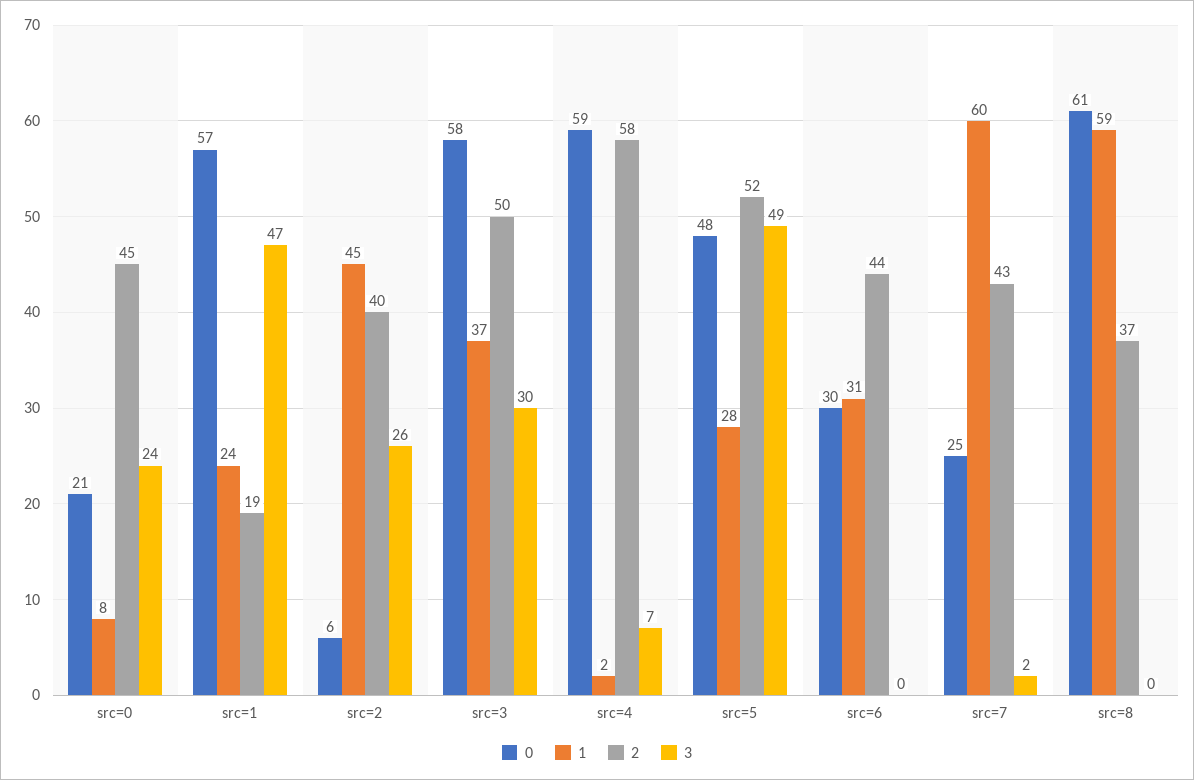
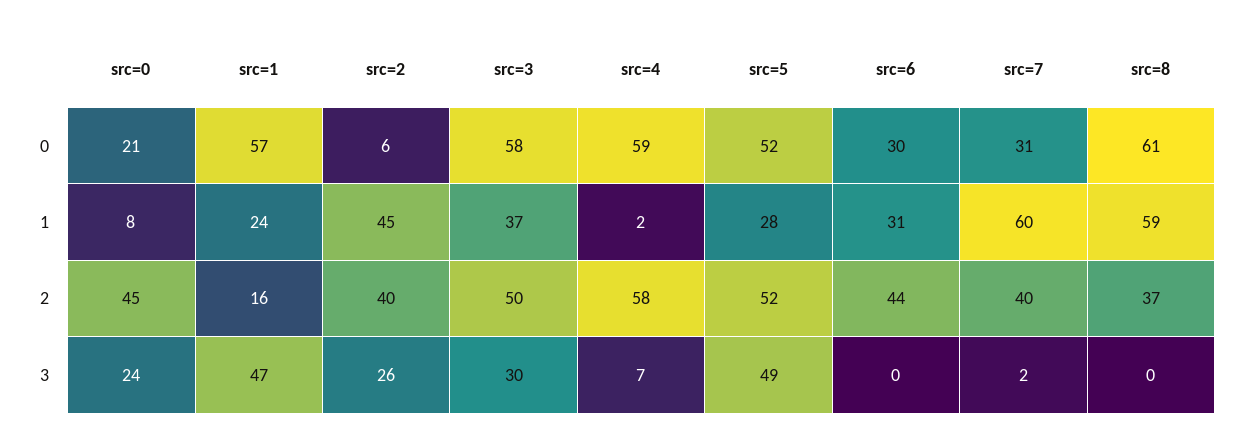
2, src=1: 19 -> 16
0, src=5: 48 -> 52
0, src=7: 25 -> 31
2, src=7: 43 -> 40

